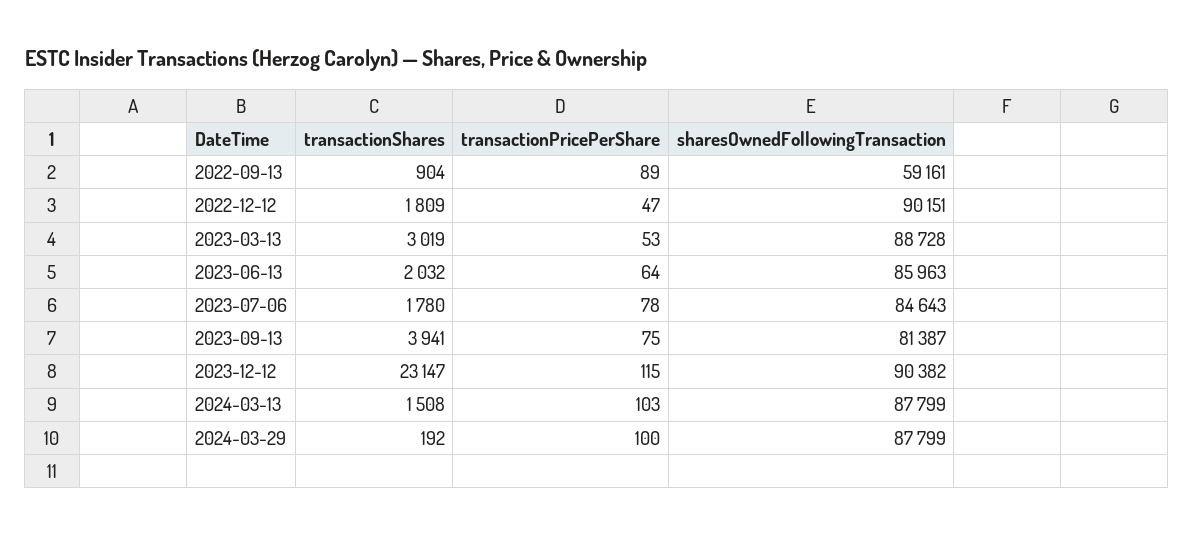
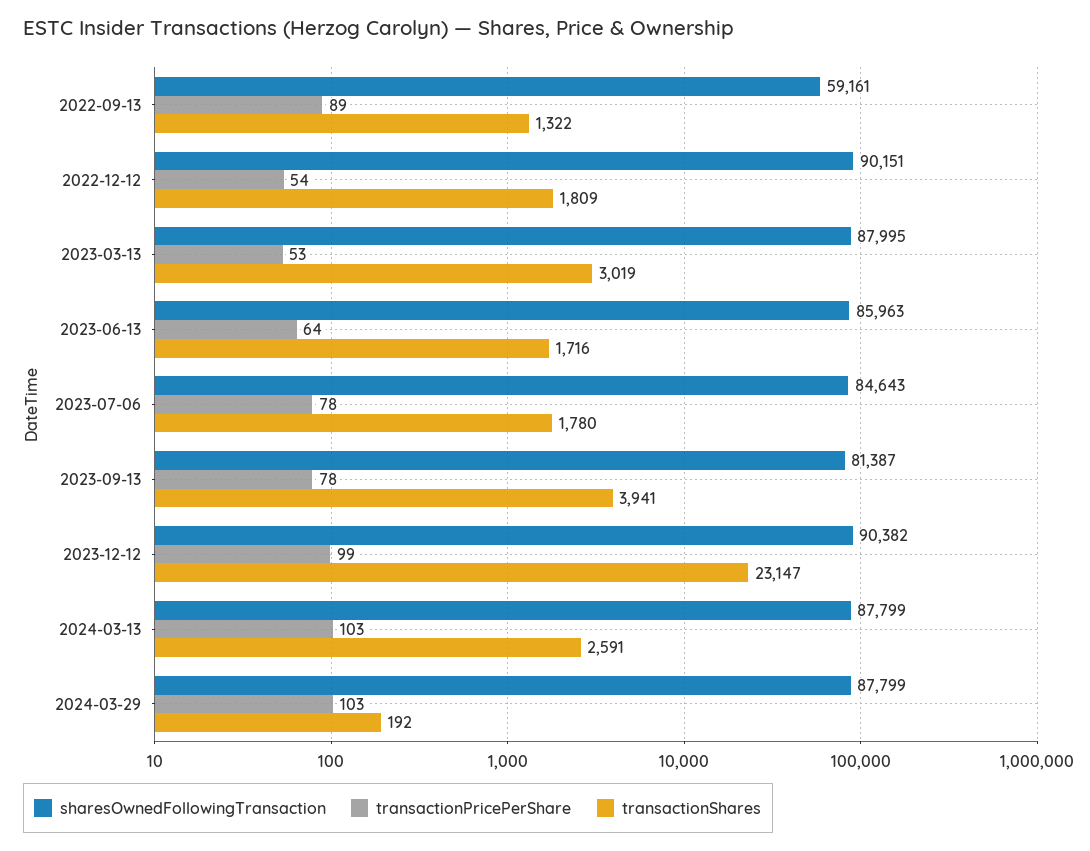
transactionShares, 2022-09-13: 904 -> 1322
transactionPricePerShare, 2022-12-12: 47 -> 54
sharesOwnedFollowingTransaction, 2023-03-13: 88728 -> 87995
transactionShares, 2023-06-13: 2032 -> 1716
transactionPricePerShare, 2023-09-13: 75 -> 78
transactionPricePerShare, 2023-12-12: 115 -> 99
transactionShares, 2024-03-13: 1508 -> 2591
transactionPricePerShare, 2024-03-29: 100 -> 103

